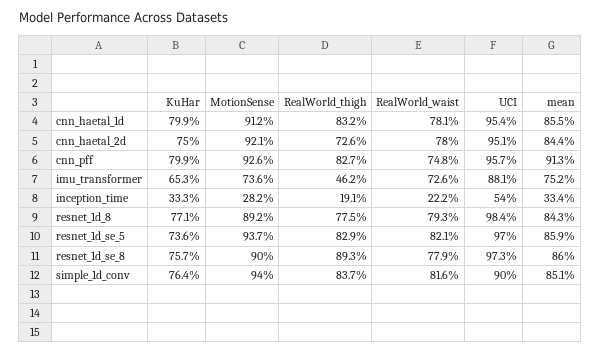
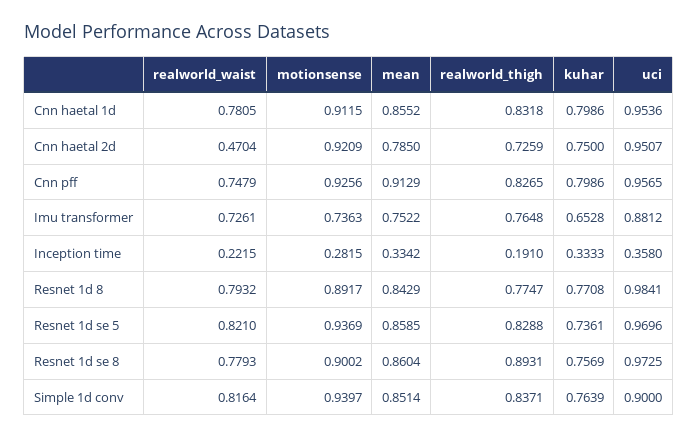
RealWorld_waist, cnn_haetal_2d: 0.78 -> 0.4704
mean, cnn_haetal_2d: 0.844 -> 0.785
RealWorld_thigh, imu_transformer: 0.462 -> 0.7648
UCI, inception_time: 0.54 -> 0.358

